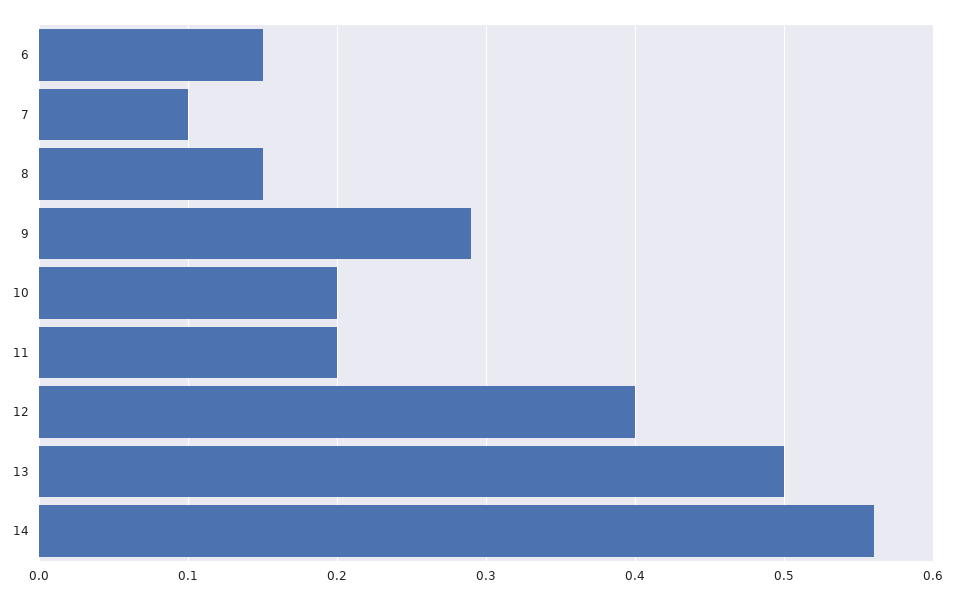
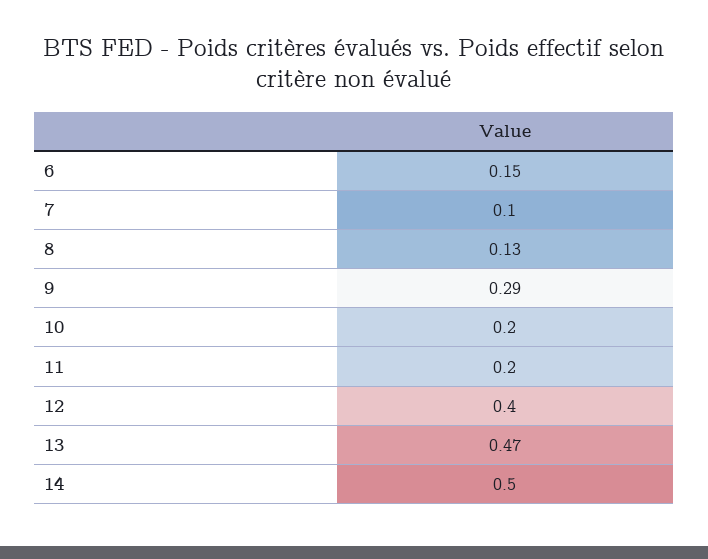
8: 0.15 -> 0.13
13: 0.5 -> 0.47
14: 0.56 -> 0.5

